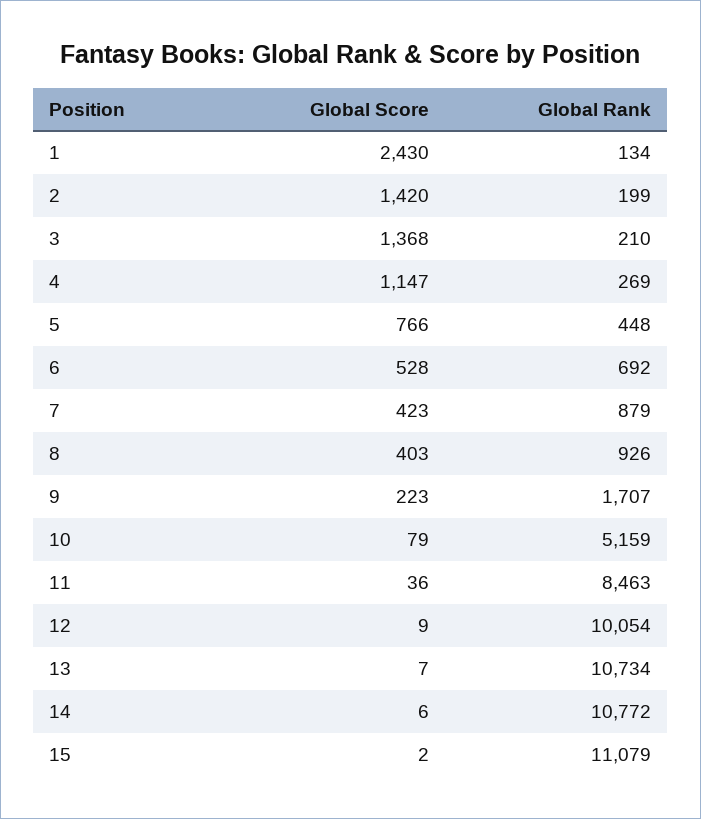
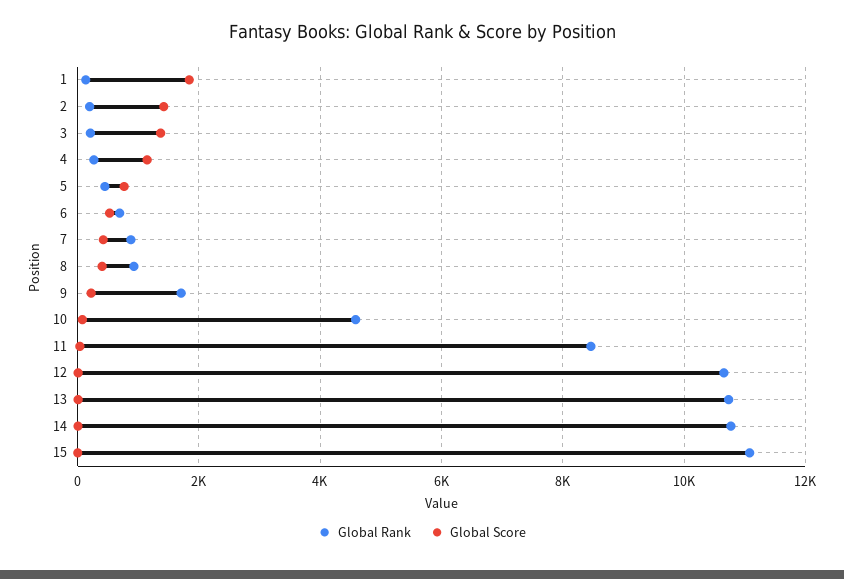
Global Score, 1: 2430 -> 1800
Global Rank, 10: 5159 -> 4600
Global Rank, 12: 10054 -> 10600

